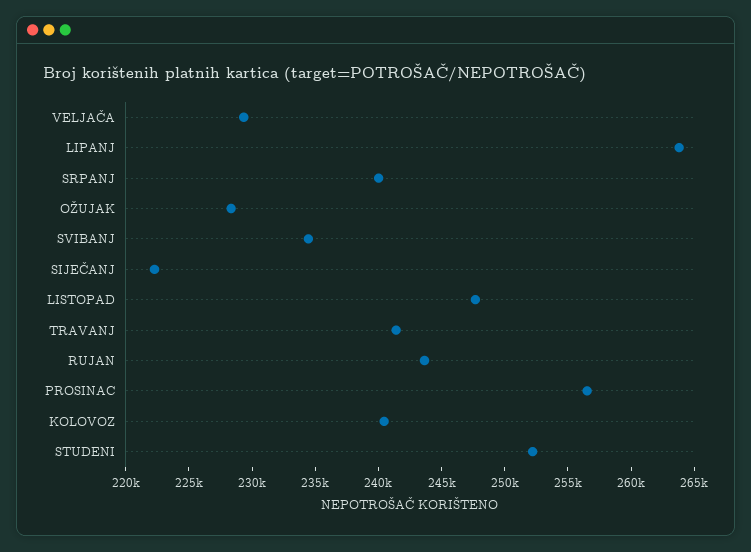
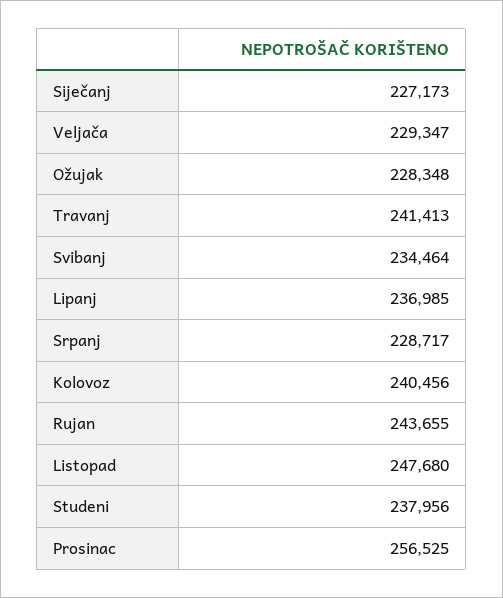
LIPANJ: 264000 -> 236985
SRPANJ: 240000 -> 228717
SIJEČANJ: 222000 -> 227173
STUDENI: 252000 -> 237956

